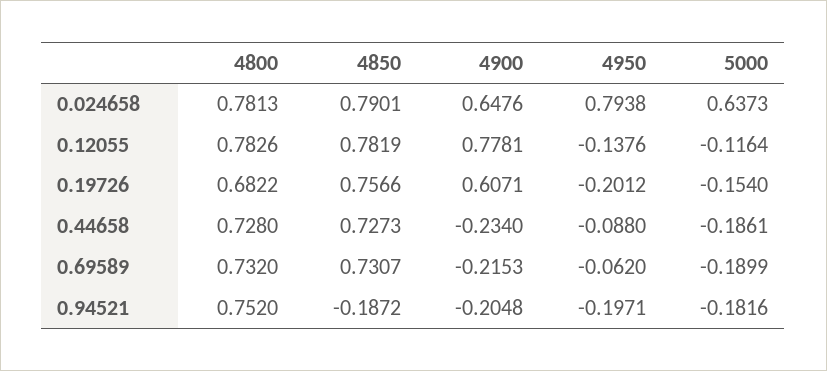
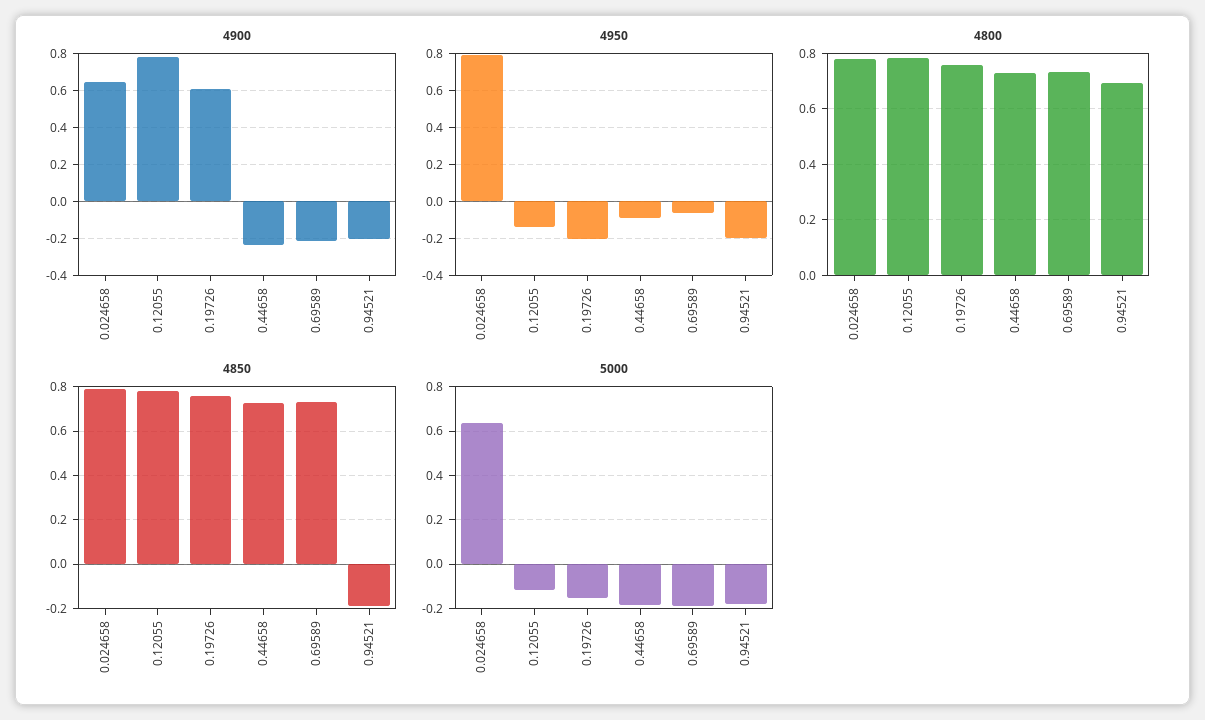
4800, 0.19726: 0.6822 -> 0.75
4800, 0.94521: 0.752 -> 0.7

